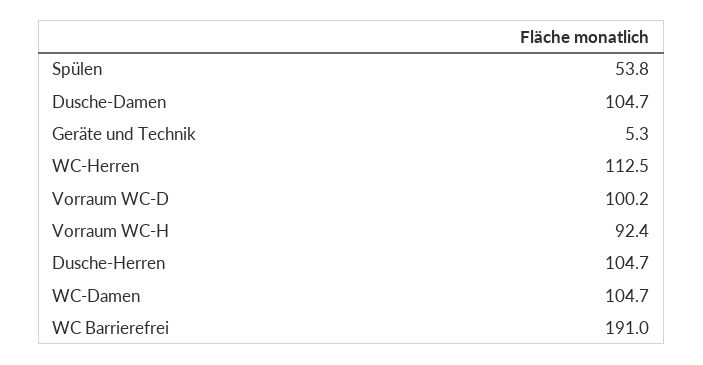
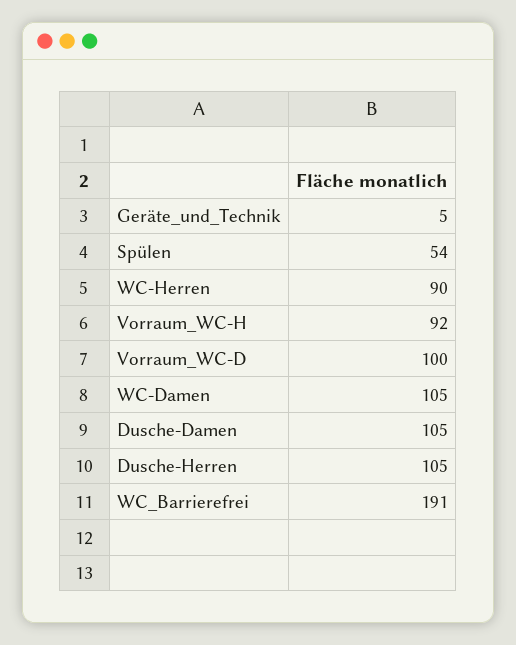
WC-Herren: 112.5 -> 90

